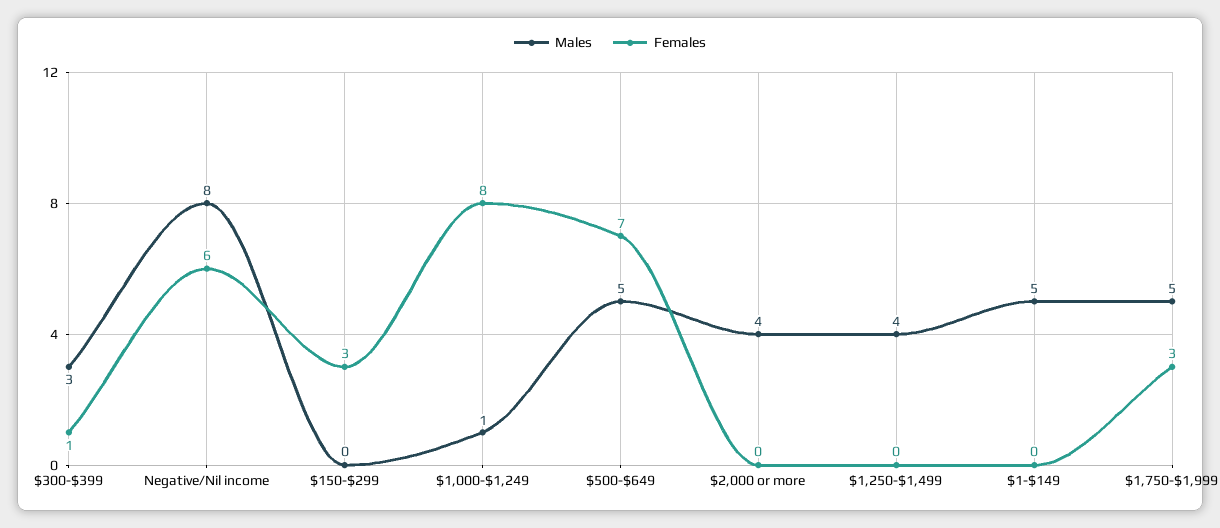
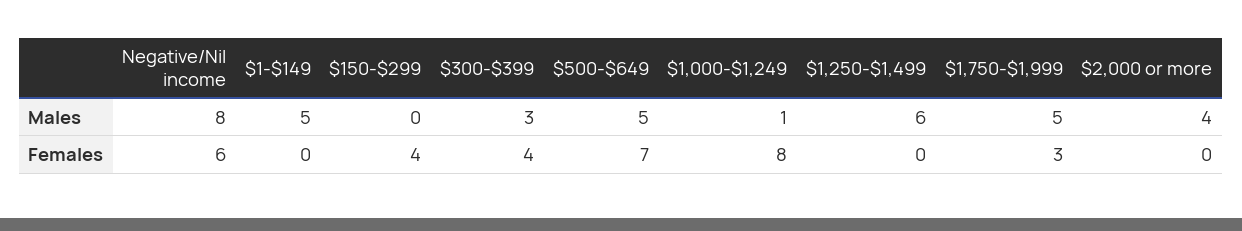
Females, $300-$399: 1 -> 4
Females, $150-$299: 3 -> 4
Males, $1,250-$1,499: 4 -> 6

